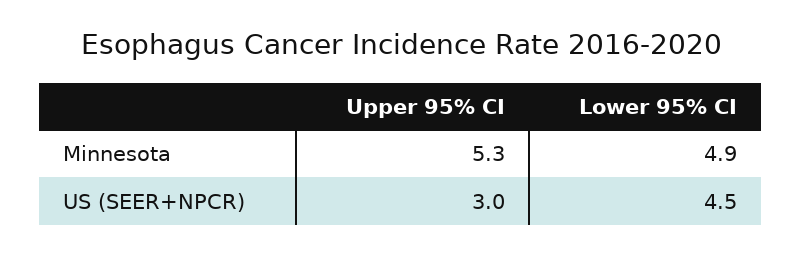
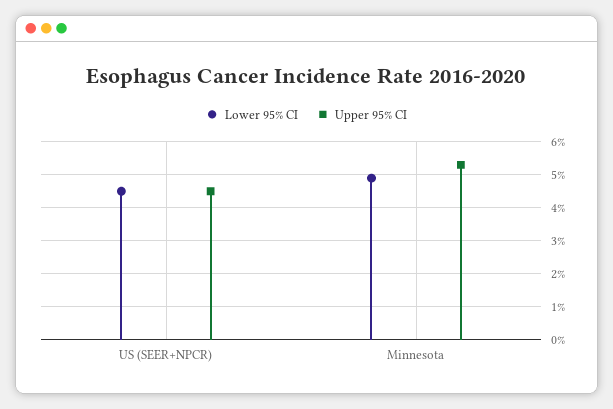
Upper 95% CI, US (SEER+NPCR): 3 -> 4.5

